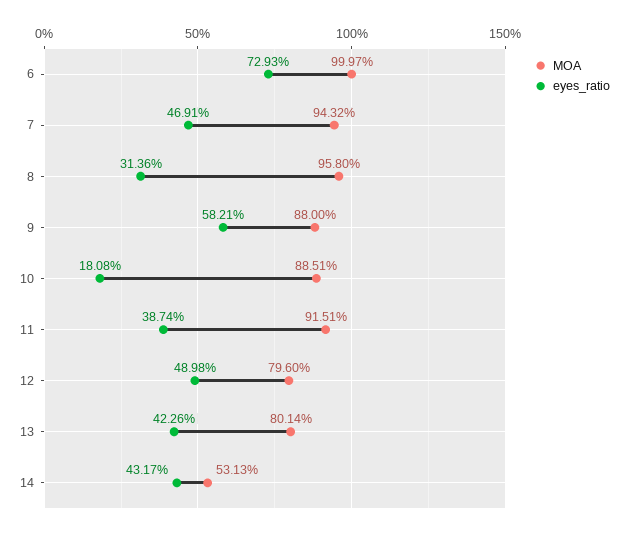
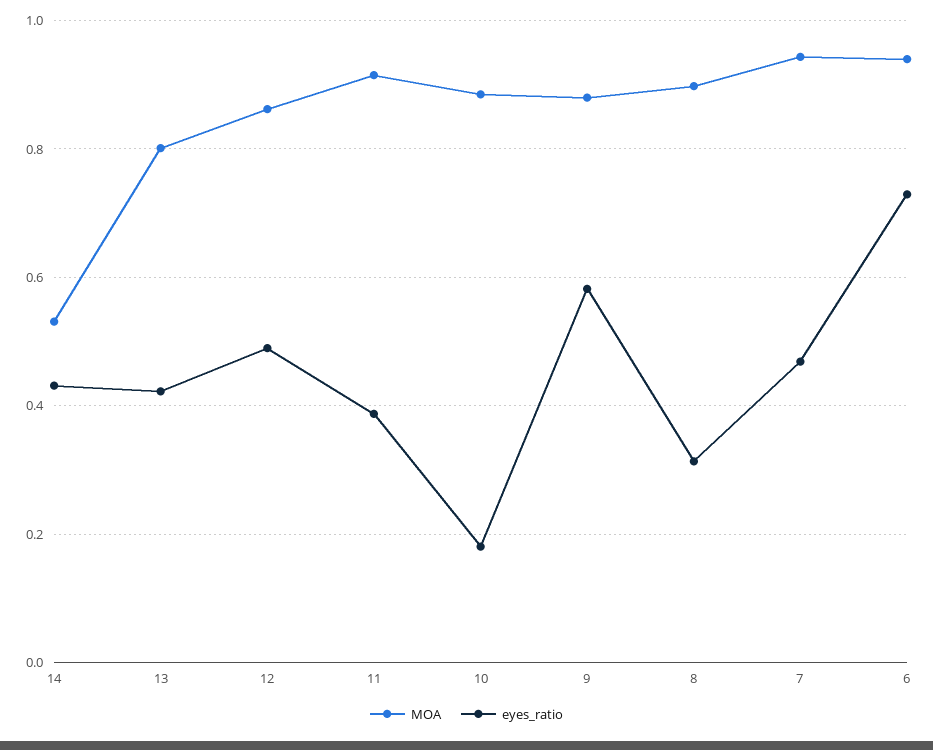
MOA, 6: 0.9997 -> 0.94
MOA, 8: 0.958 -> 0.9
MOA, 12: 0.796 -> 0.86

